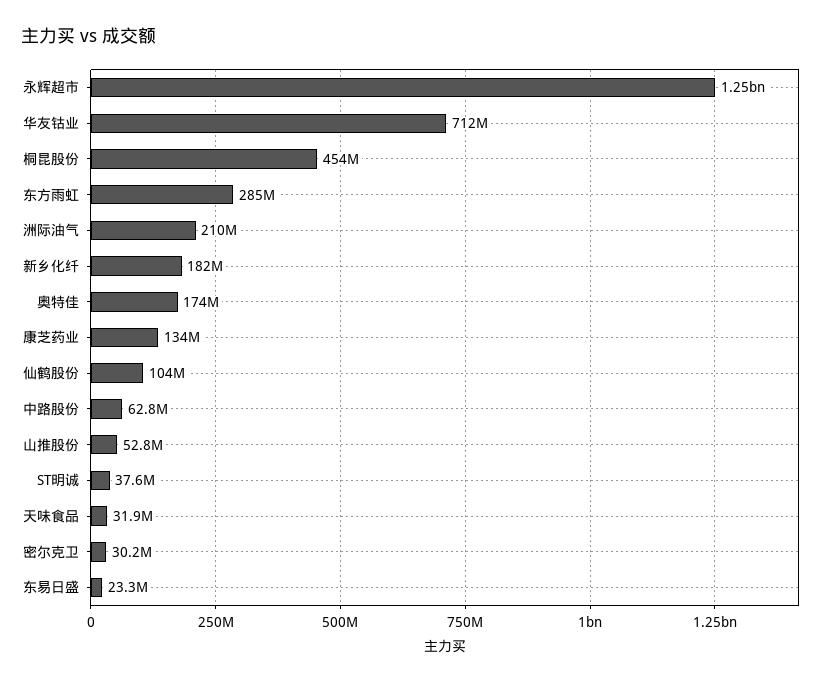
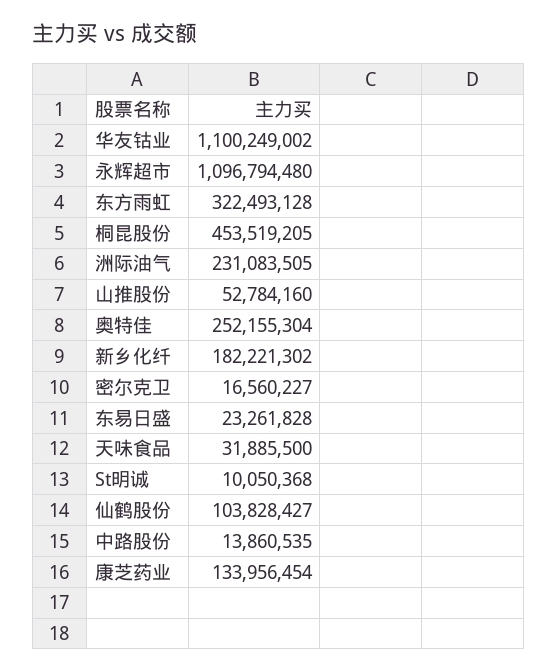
永辉超市: 1250000000 -> 1096794480
华友钴业: 712000000 -> 1100249002
东方雨虹: 285000000 -> 322493128
洲际油气: 210000000 -> 231083505
奥特佳: 174000000 -> 252155304
中路股份: 62800000 -> 13860535
ST明诚: 37600000 -> 10050368
密尔克卫: 30200000 -> 16560227

